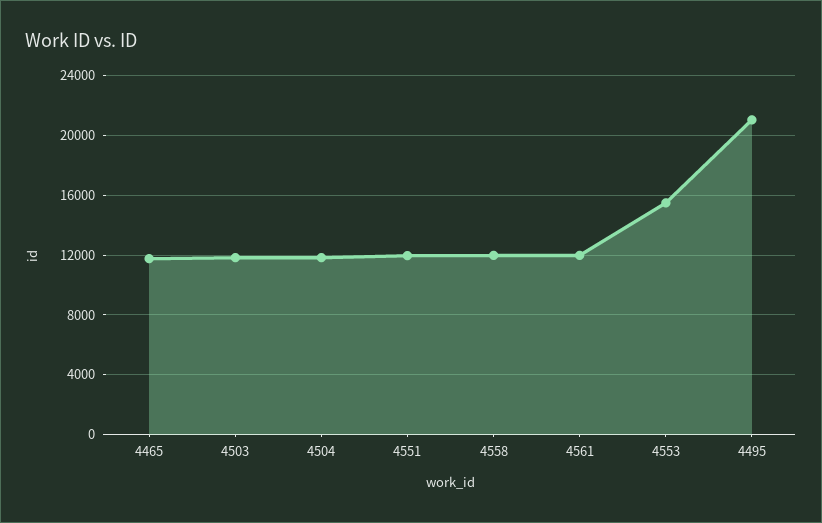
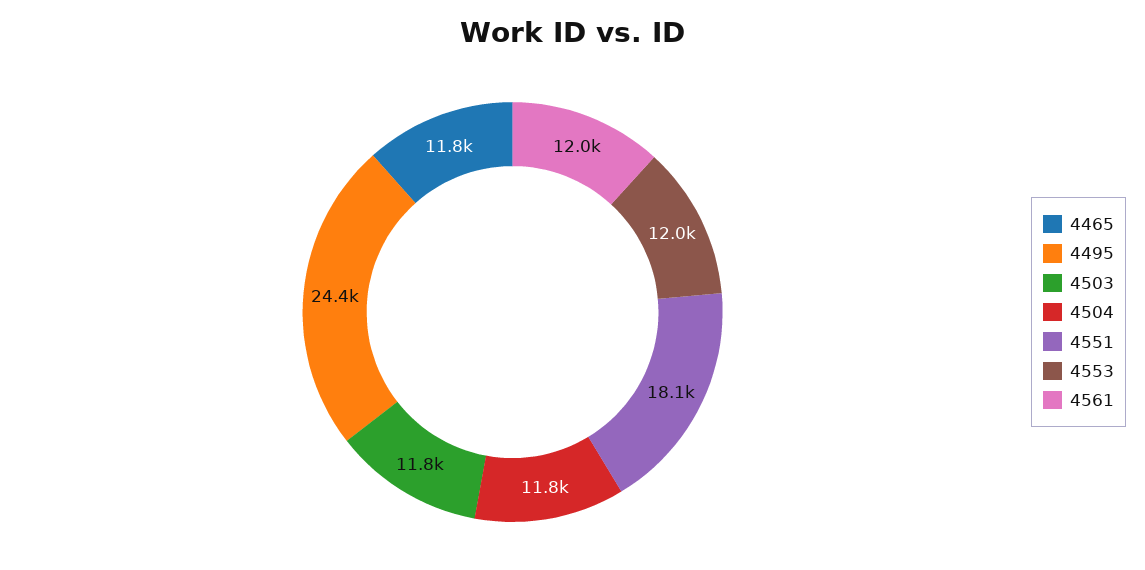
4551: 12000 -> 18100
4558: 12000 -> none
4553: 15500 -> 12000
4495: 21000 -> 24400

